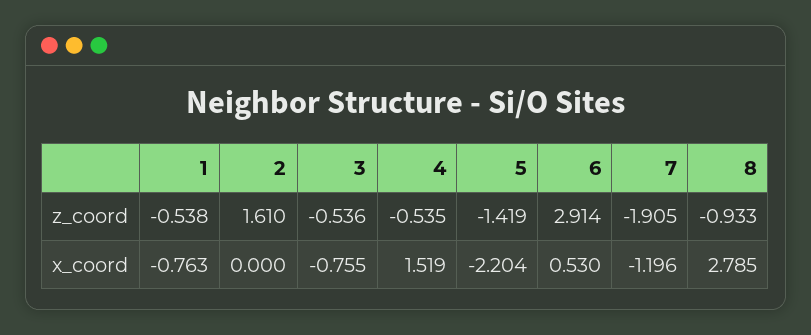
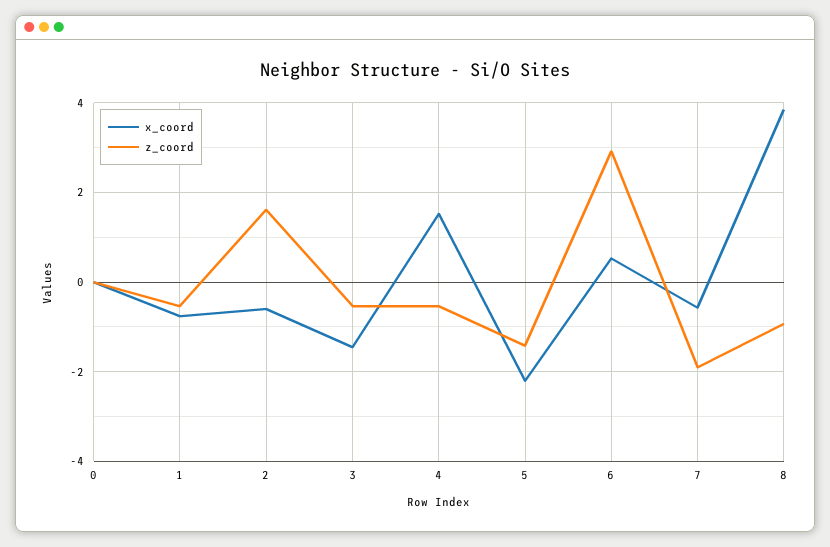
x_coord, 2: 0 -> -0.6
x_coord, 3: -0.755 -> -1.4
x_coord, 7: -1.196 -> -0.6
x_coord, 8: 2.785 -> 3.8
x_coord, 0: none -> 0
z_coord, 0: none -> 0

